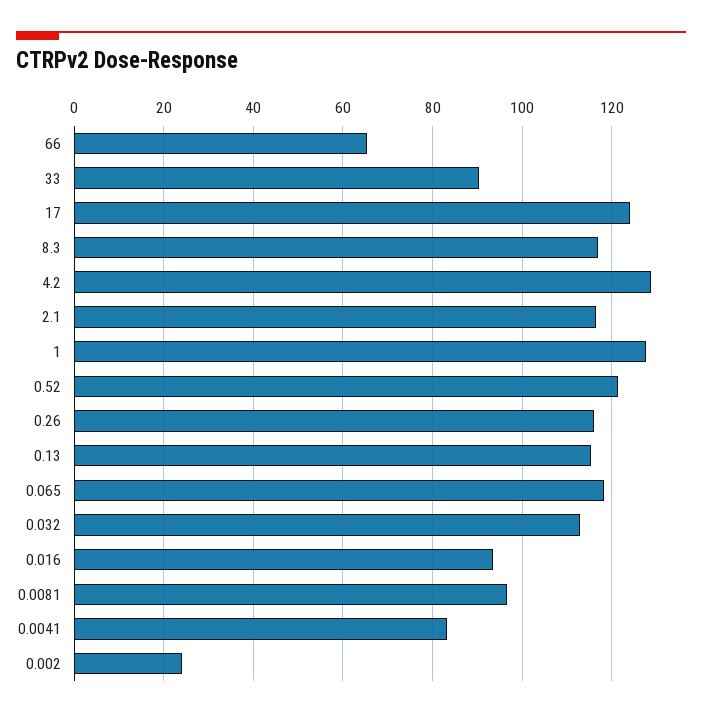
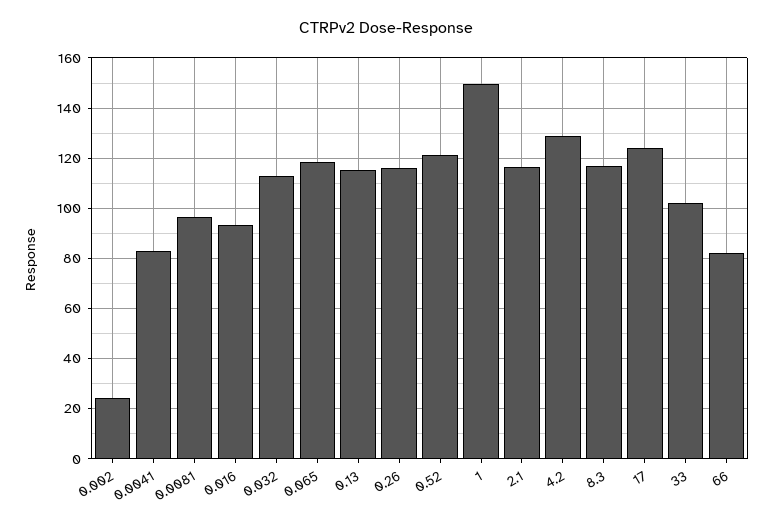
66: 66 -> 82.5
33: 90 -> 102.5
1: 128 -> 150

